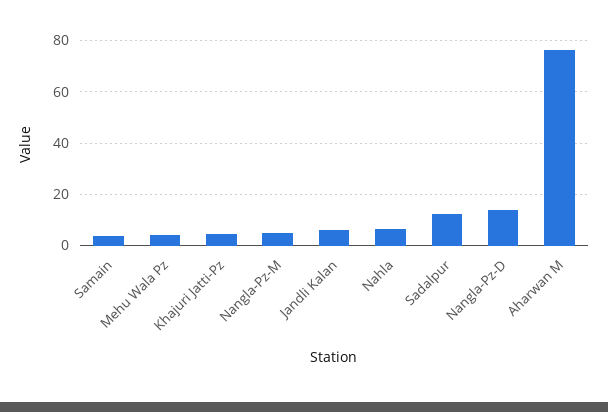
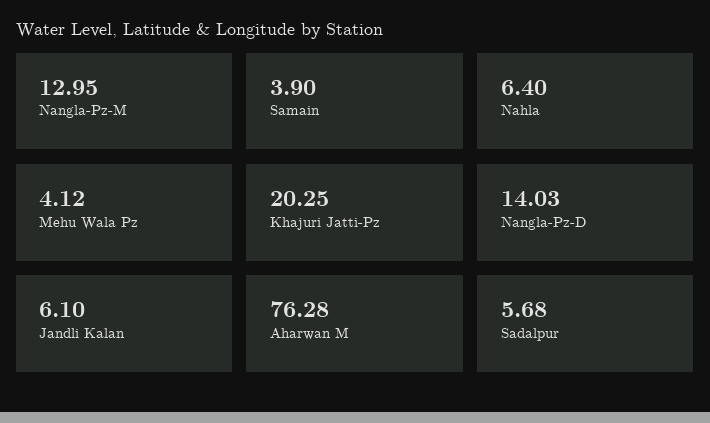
Khajuri Jatti-Pz: 5 -> 20.25
Nangla-Pz-M: 5 -> 12.95
Sadalpur: 12.5 -> 5.68

